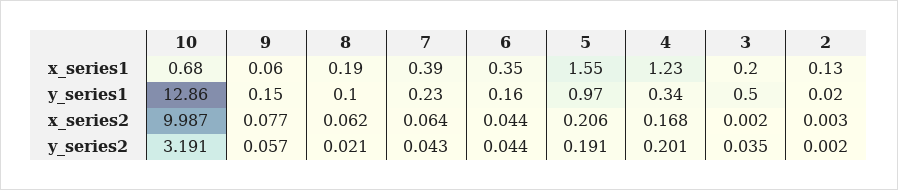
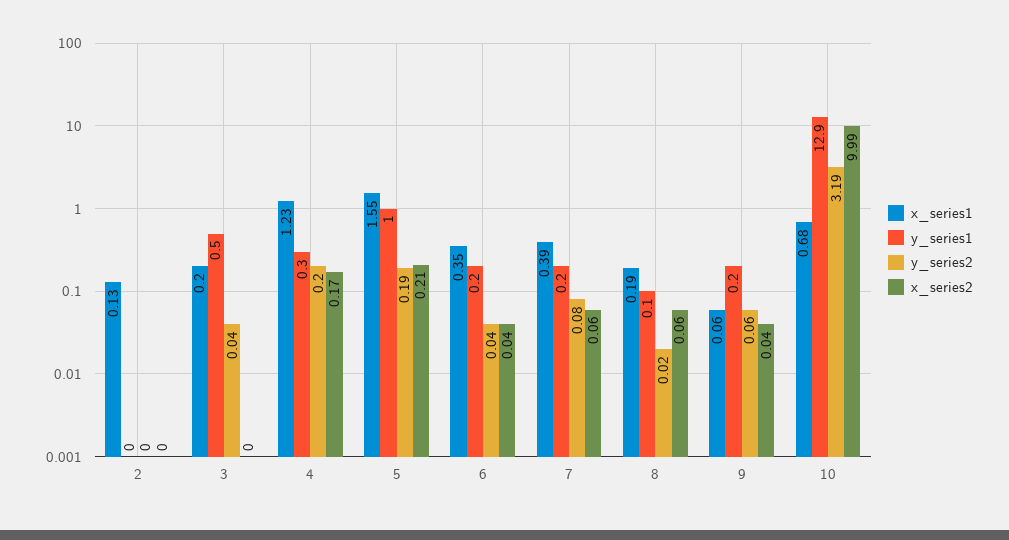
x_series2, 9: 0.077 -> 0.04
y_series2, 7: 0.043 -> 0.08

